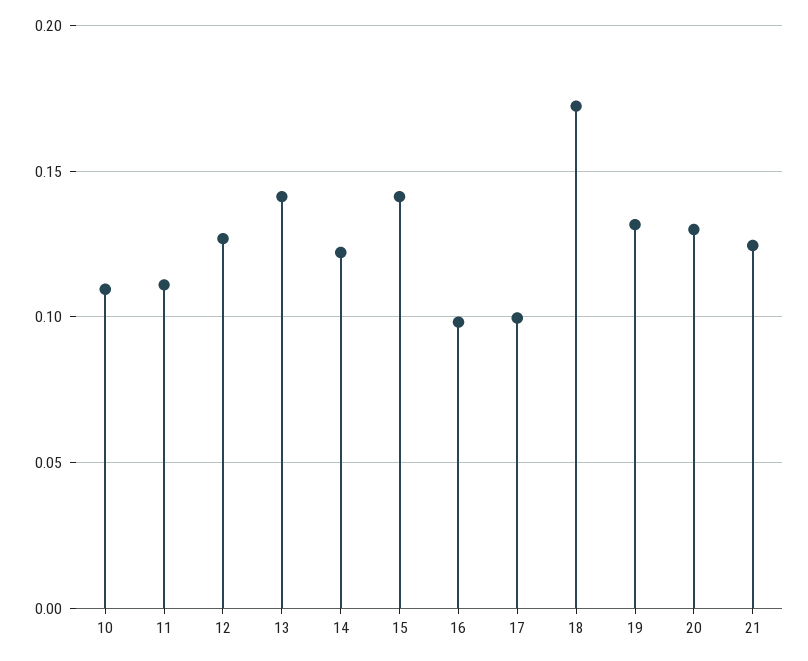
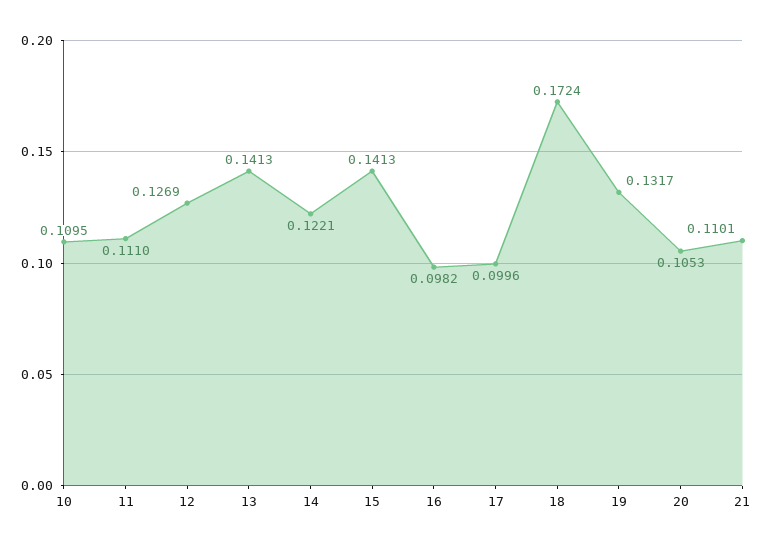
20: 0.13 -> 0.1053
21: 0.125 -> 0.1101

